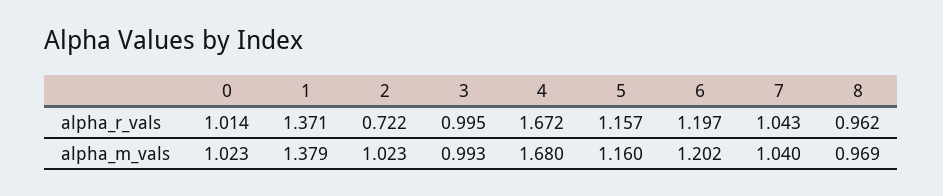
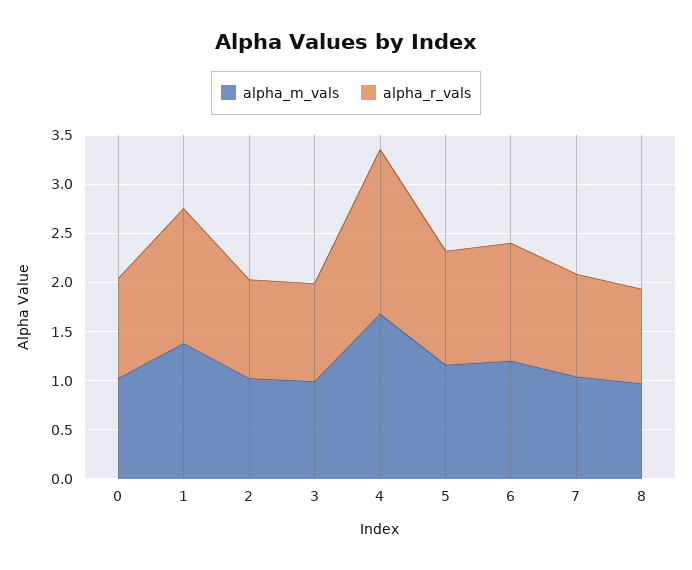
alpha_r_vals, 2: 0.722 -> 1

